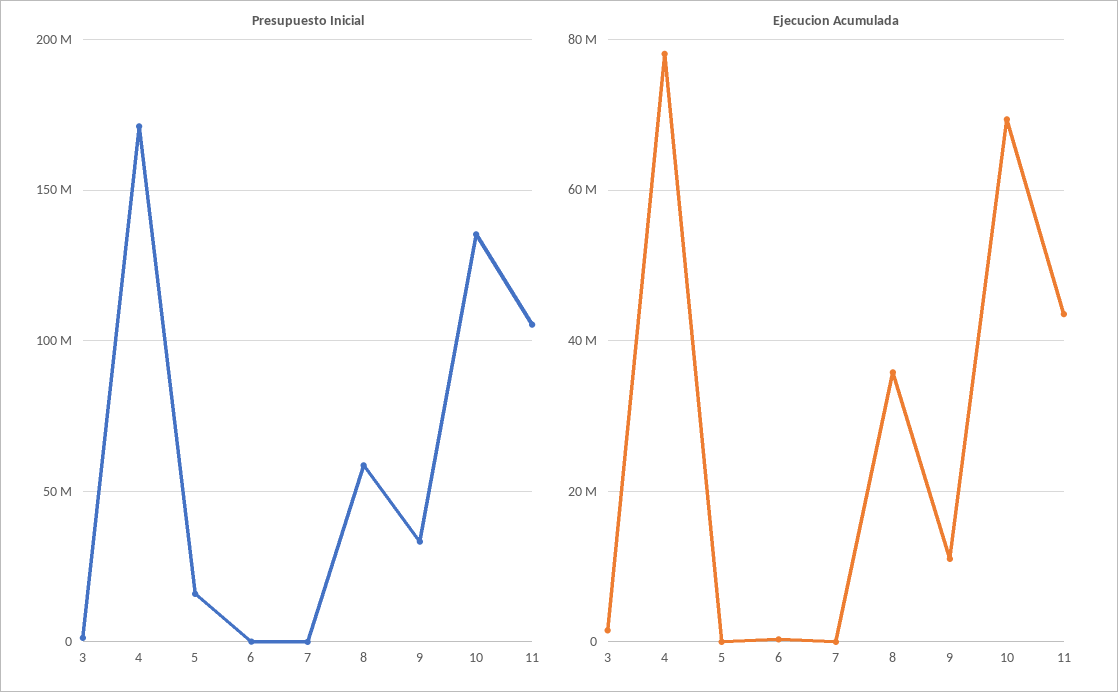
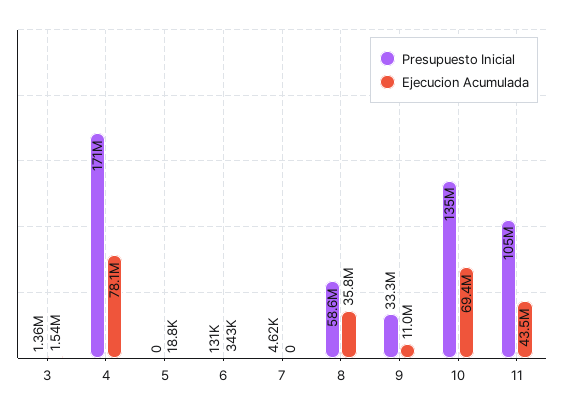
Presupuesto Inicial, 5: 15000000 -> 0

